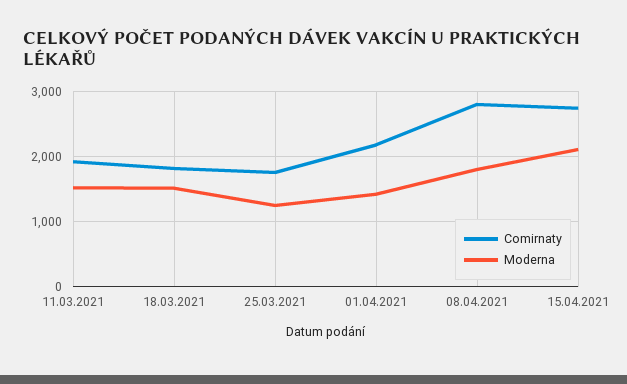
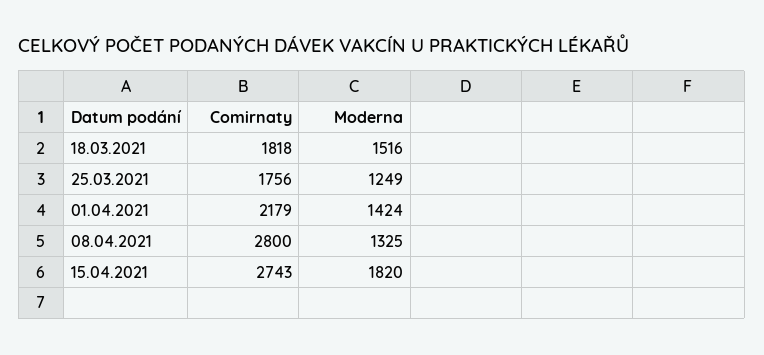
Comirnaty, 11.03.2021: 1900 -> none
Moderna, 11.03.2021: 1500 -> none
Moderna, 08.04.2021: 1800 -> 1325
Moderna, 15.04.2021: 2100 -> 1820

